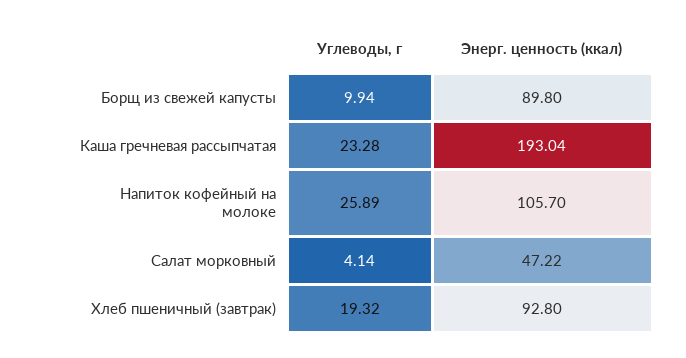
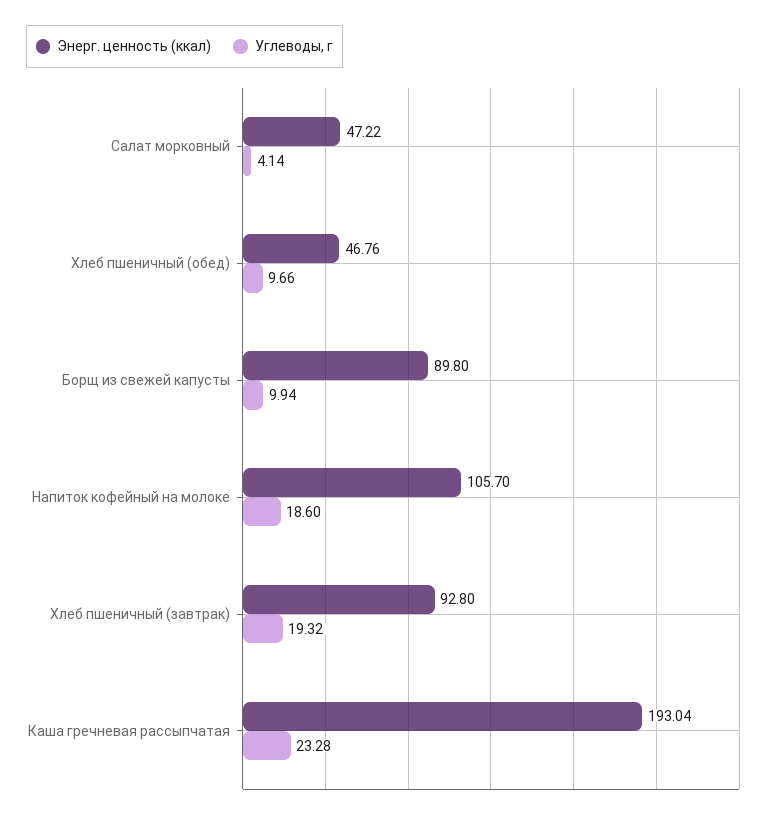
Углеводы, г, Напиток кофейный на молоке: 25.89 -> 18.6
Энерг. ценность (ккал), Хлеб пшеничный (обед): none -> 46.76
Углеводы, г, Хлеб пшеничный (обед): none -> 9.66

